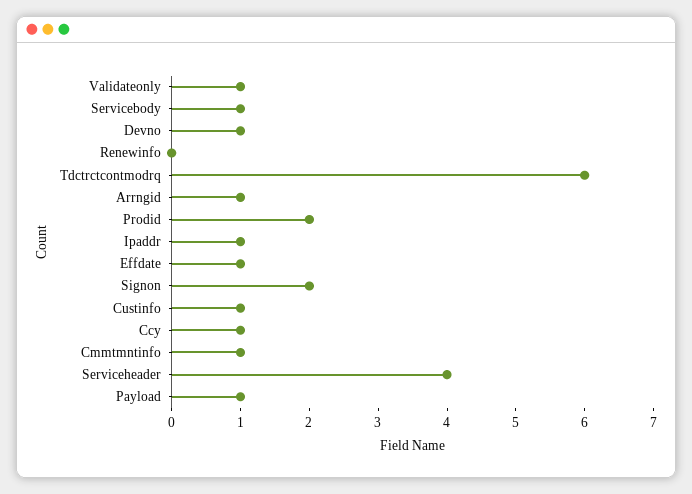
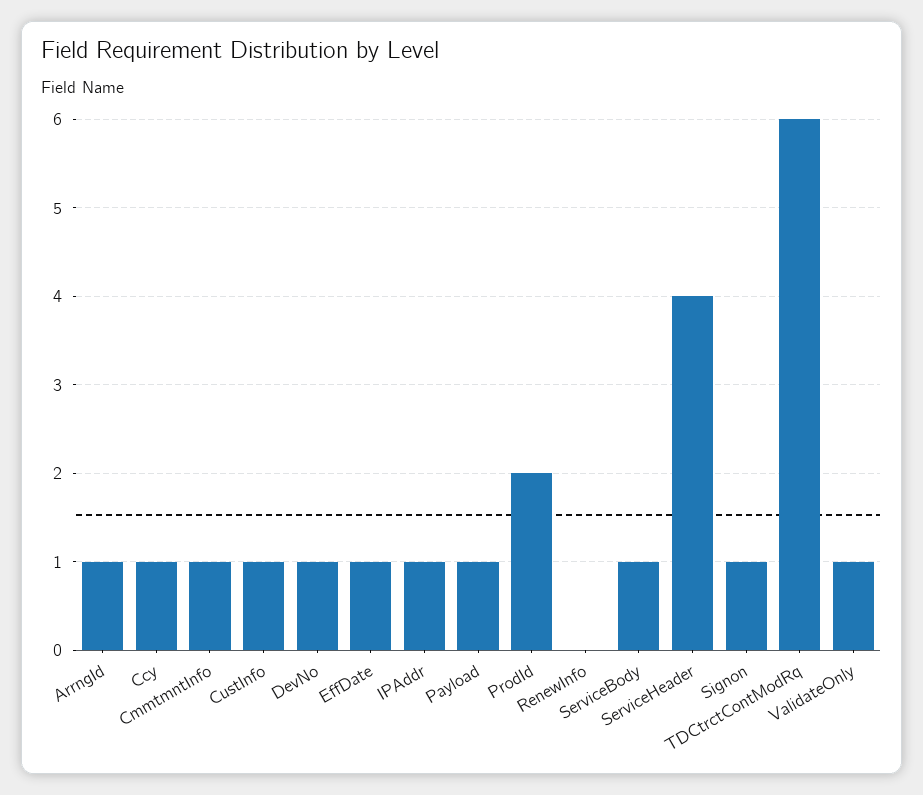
Signon: 2 -> 1

